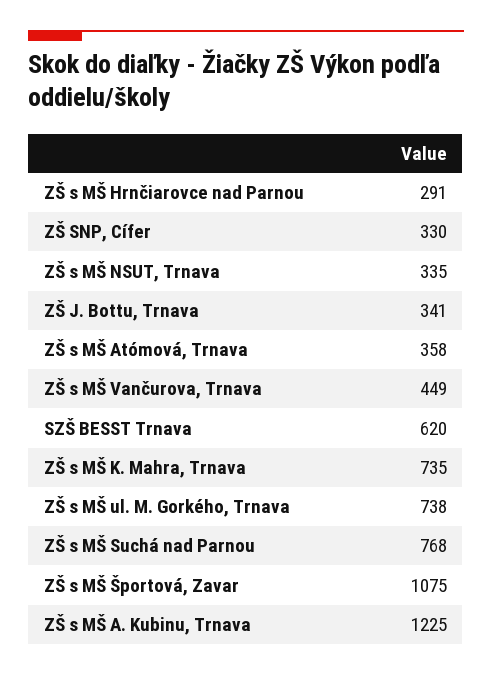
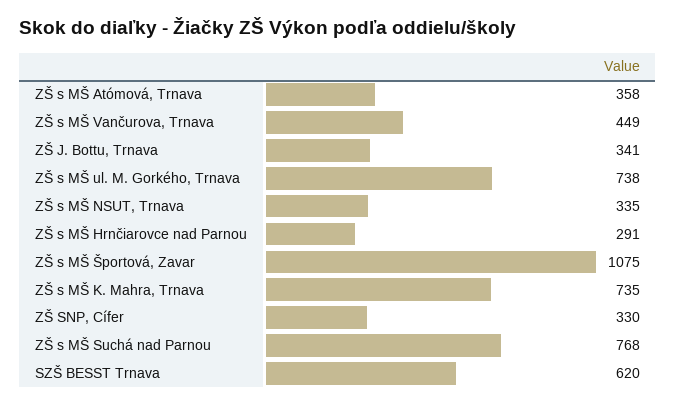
ZŠ s MŠ A. Kubinu, Trnava: 1225 -> none

